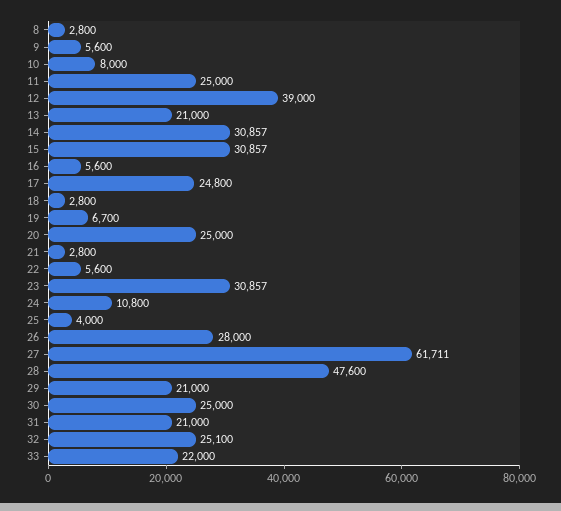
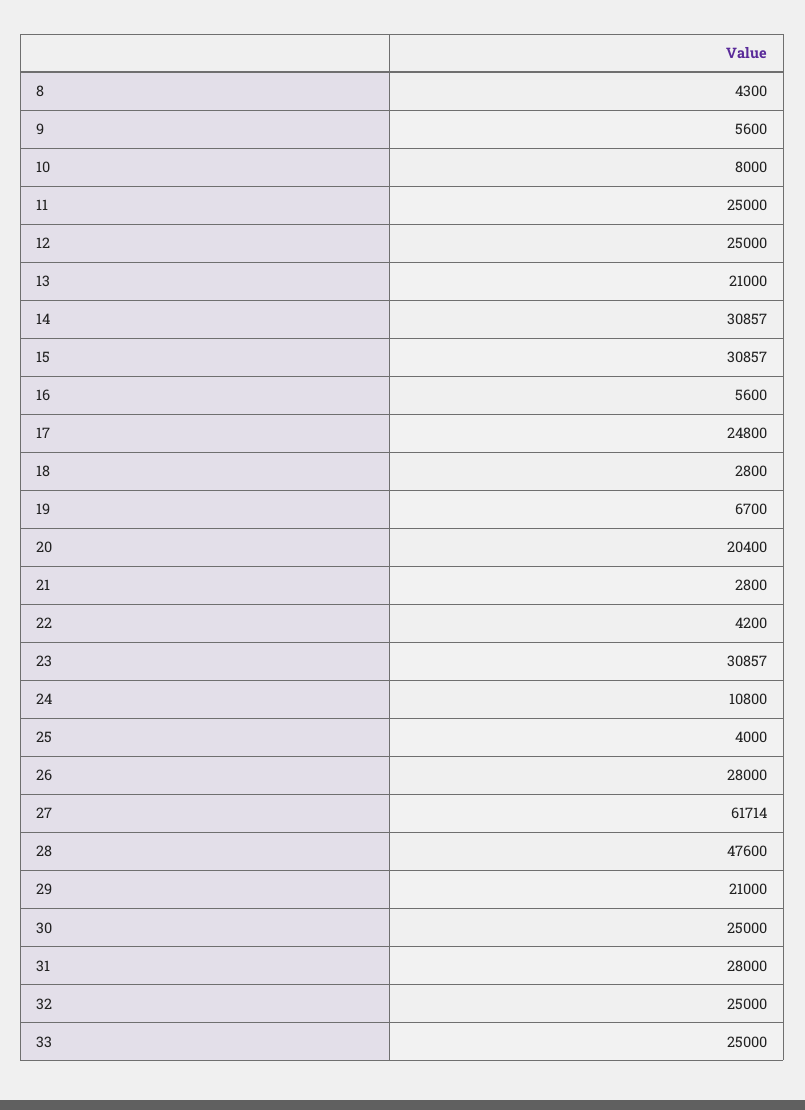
8: 2800 -> 4300
12: 39000 -> 25000
20: 25000 -> 20400
22: 5600 -> 4200
27: 61711 -> 61714
31: 21000 -> 28000
32: 25100 -> 25000
33: 22000 -> 25000

